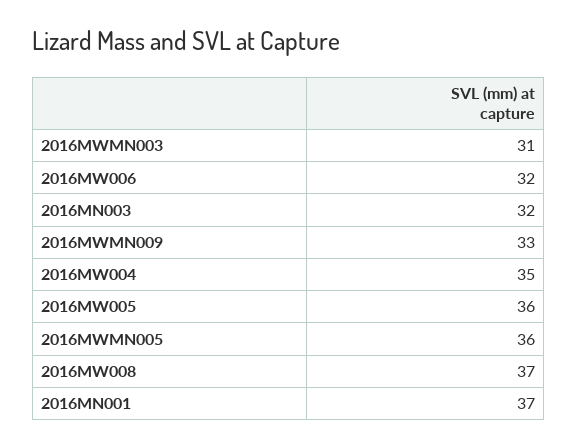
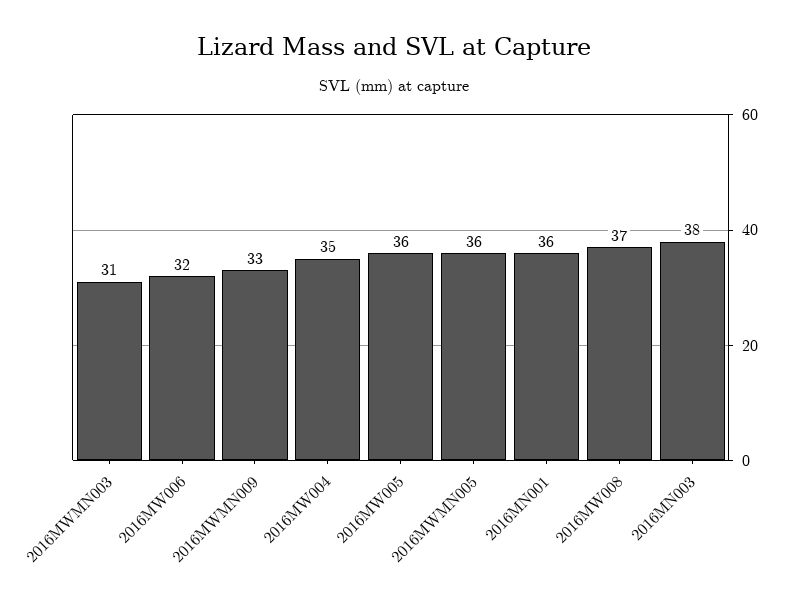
2016MN003: 32 -> 38
2016MN001: 37 -> 36

